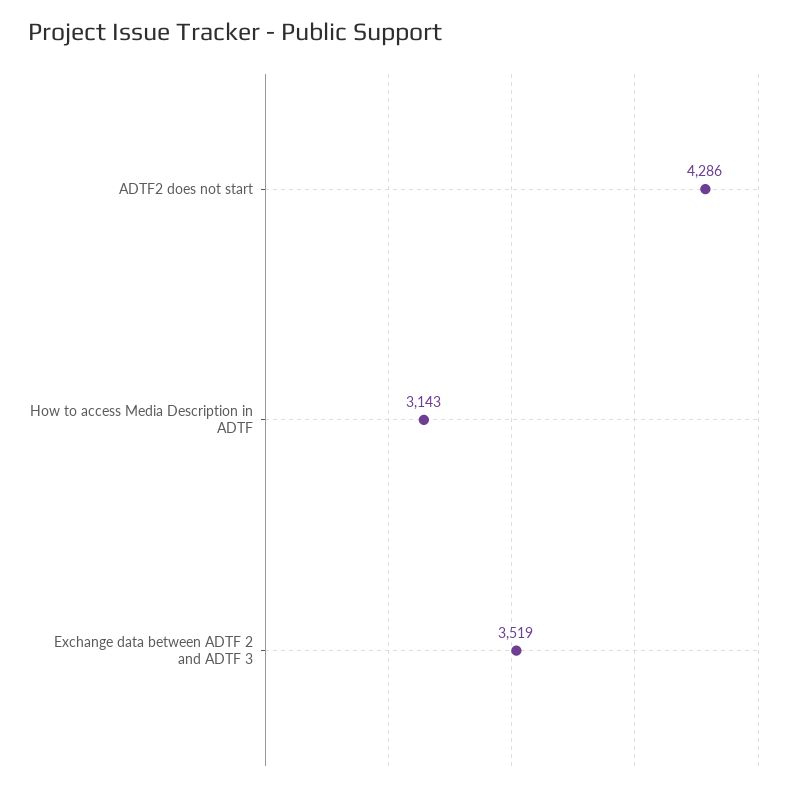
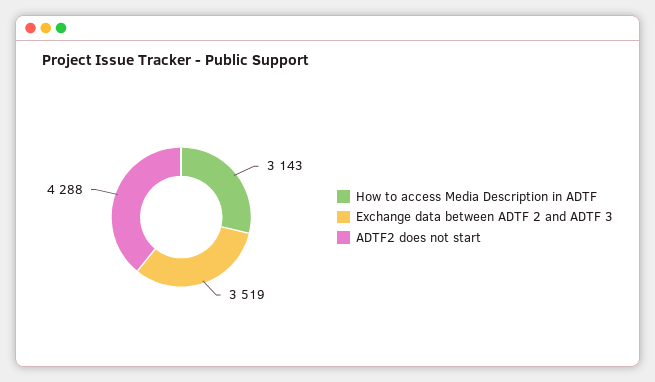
ADTF2 does not start: 4286 -> 4288

